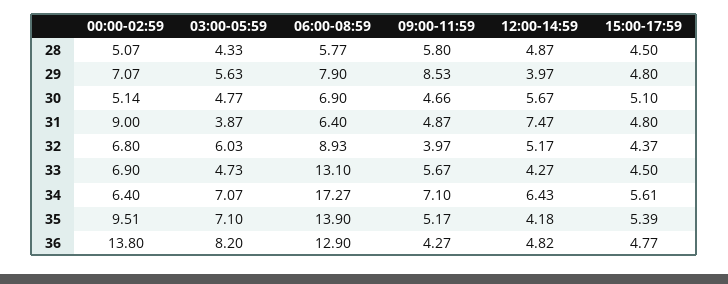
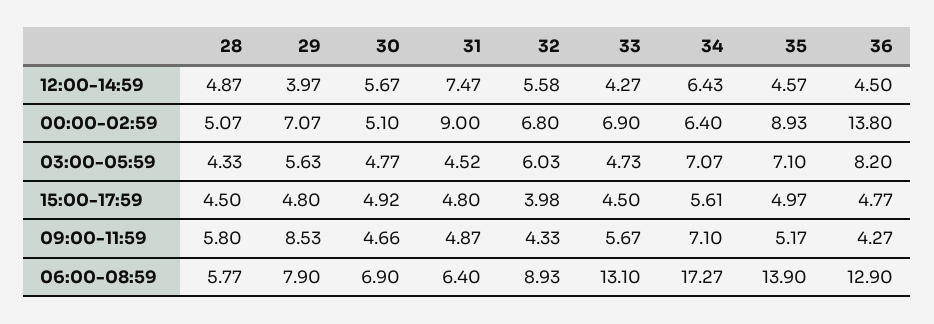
00:00-02:59, 30: 5.14 -> 5.1
15:00-17:59, 30: 5.1 -> 4.92
03:00-05:59, 31: 3.87 -> 4.52
09:00-11:59, 32: 3.97 -> 4.33
12:00-14:59, 32: 5.17 -> 5.58
15:00-17:59, 32: 4.37 -> 3.98
00:00-02:59, 35: 9.51 -> 8.93
12:00-14:59, 35: 4.18 -> 4.57
15:00-17:59, 35: 5.39 -> 4.97
12:00-14:59, 36: 4.82 -> 4.5

